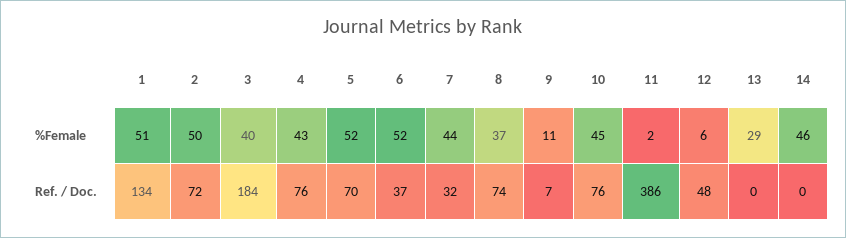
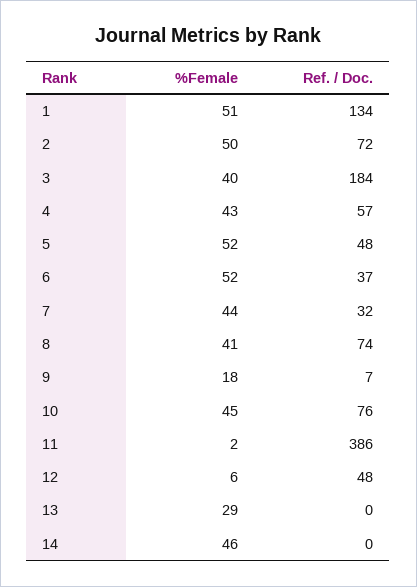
8, %Female: 37 -> 41
9, %Female: 11 -> 18
4, Ref. / Doc.: 76 -> 57
5, Ref. / Doc.: 70 -> 48

